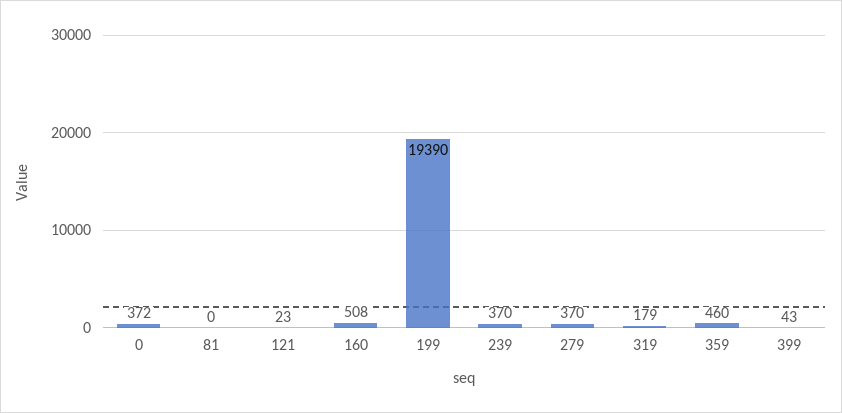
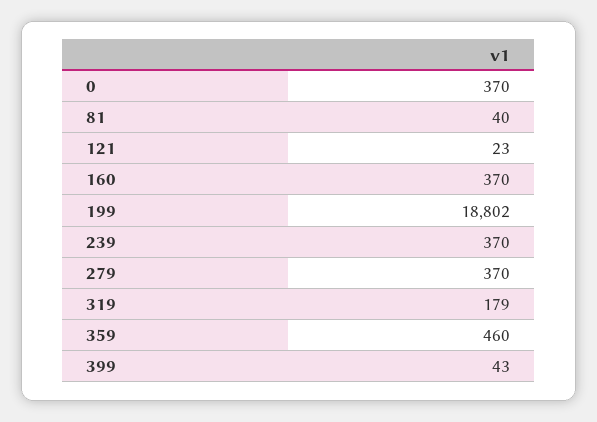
0: 372 -> 370
81: 0 -> 40
160: 508 -> 370
199: 19390 -> 18802

